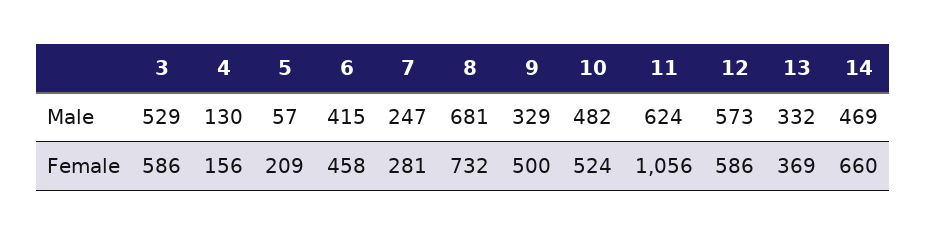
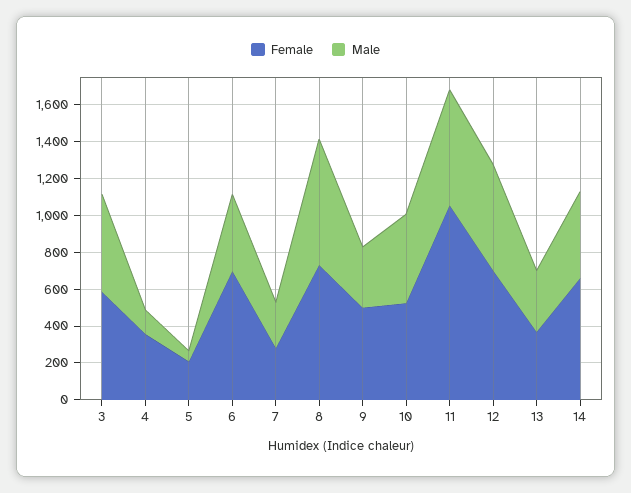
Female, 4: 156 -> 350
Female, 6: 458 -> 700
Female, 12: 586 -> 700

